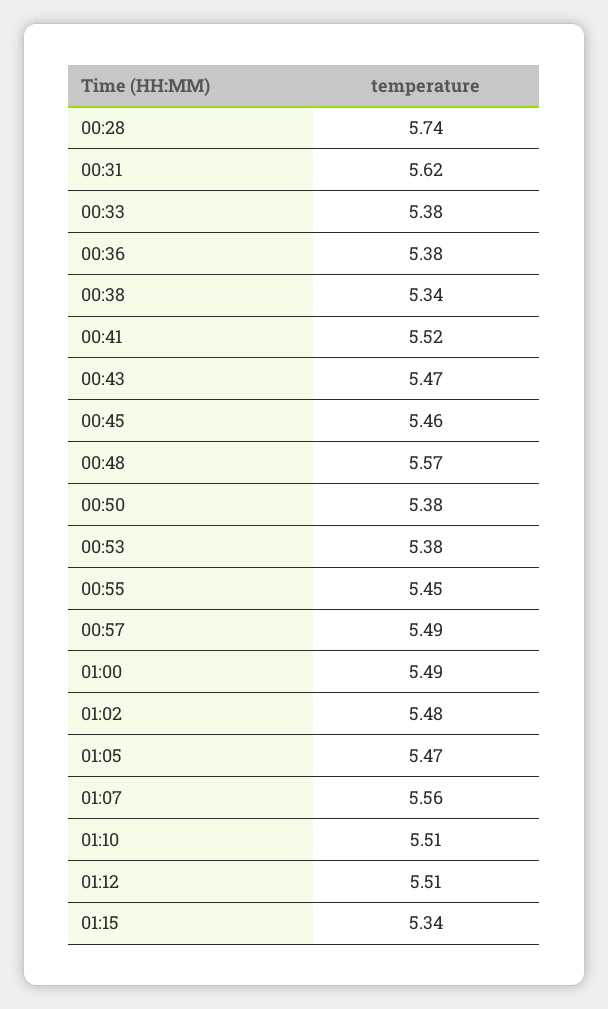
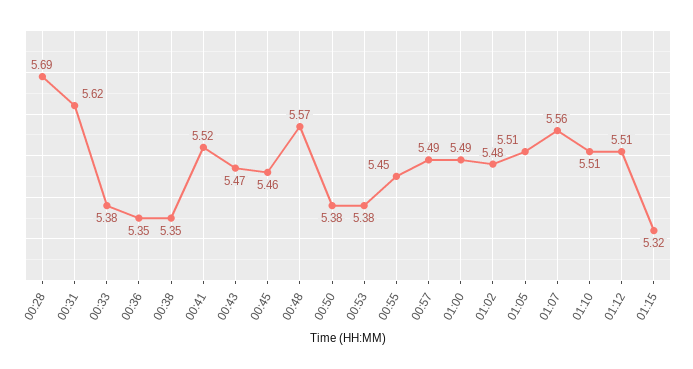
00:28: 5.74 -> 5.69
00:36: 5.38 -> 5.35
00:38: 5.34 -> 5.35
01:05: 5.47 -> 5.51
01:15: 5.34 -> 5.32

